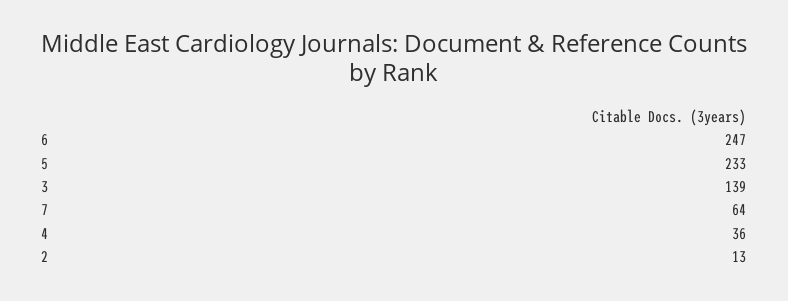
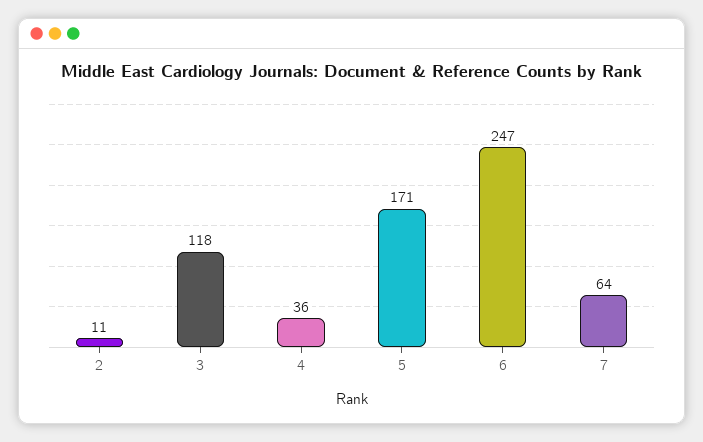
5: 233 -> 171
3: 139 -> 118
2: 13 -> 11

